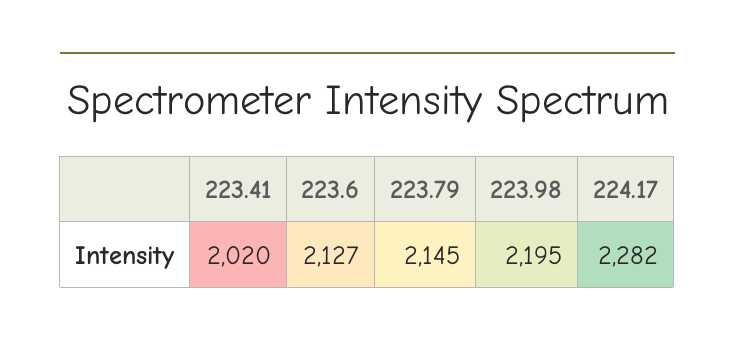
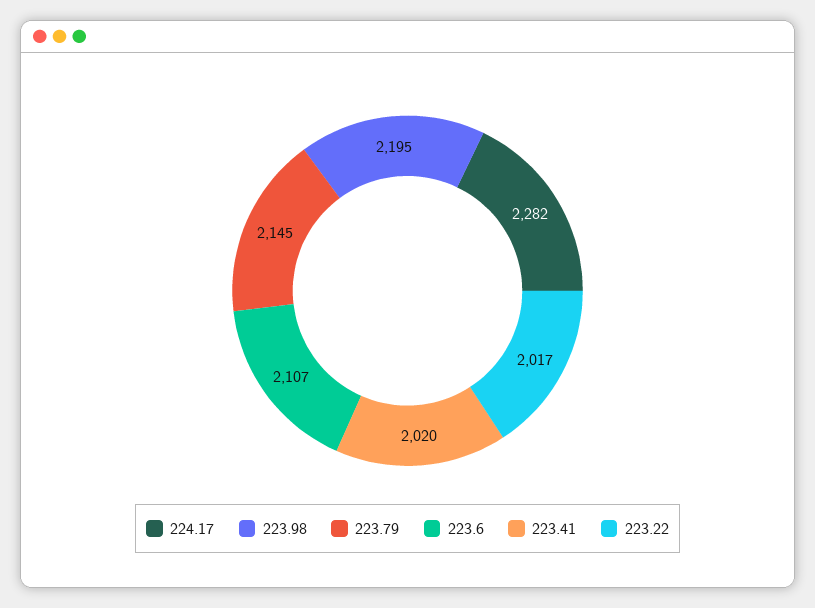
223.6: 2127 -> 2107
223.22: none -> 2017

